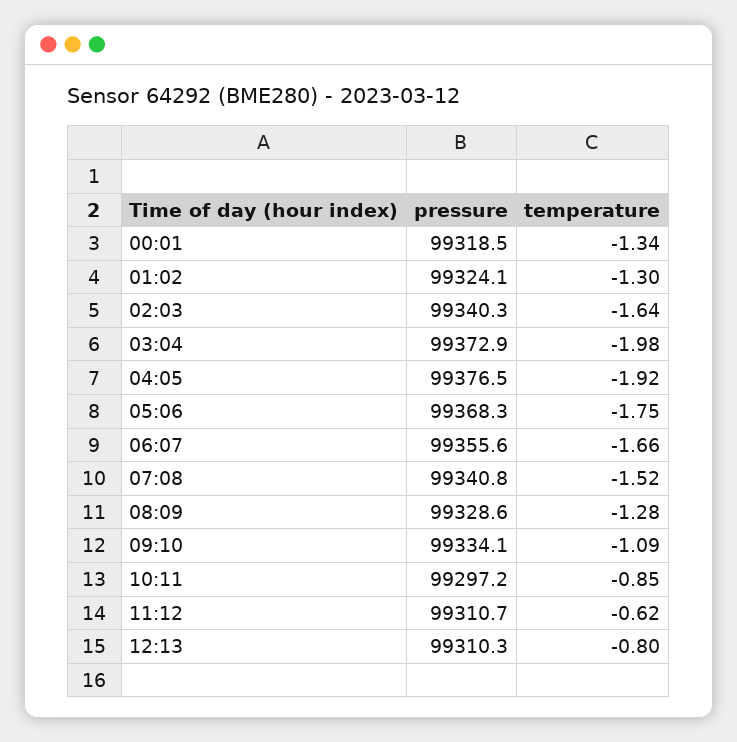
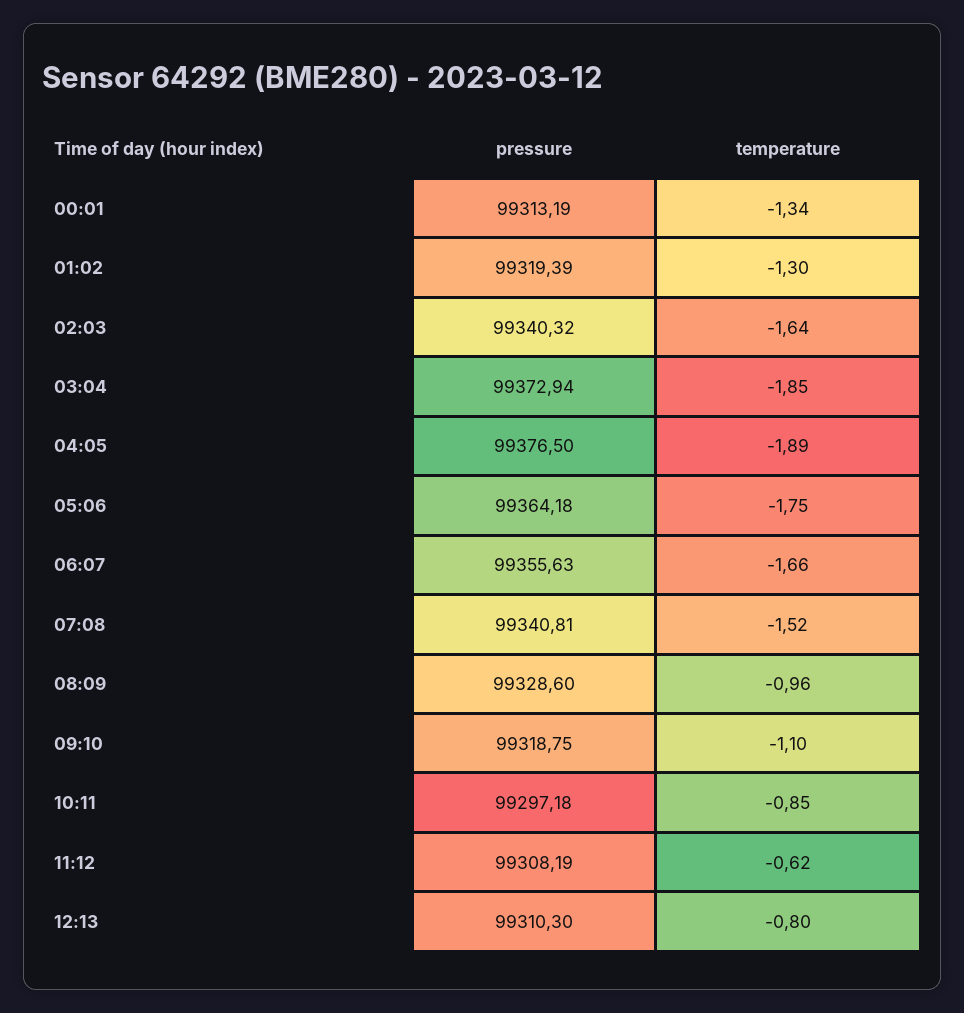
pressure, 00:01: 99318.5 -> 99313.19
pressure, 01:02: 99324.1 -> 99319.39
temperature, 03:04: -1.98 -> -1.85
temperature, 04:05: -1.92 -> -1.89
pressure, 05:06: 99368.3 -> 99364.18
temperature, 08:09: -1.28 -> -0.96
pressure, 09:10: 99334.1 -> 99318.75
temperature, 09:10: -1.09 -> -1.1
pressure, 11:12: 99310.7 -> 99308.19

